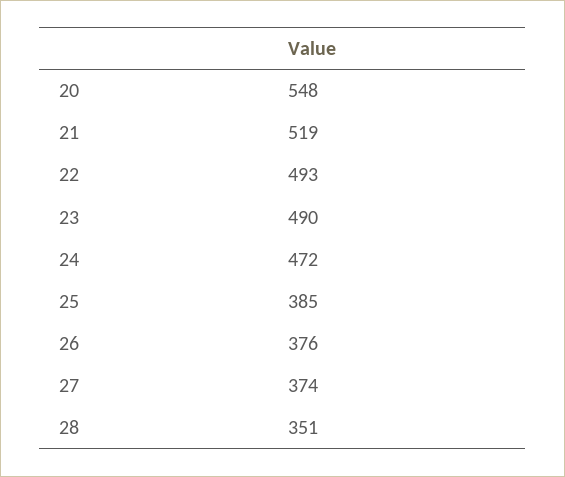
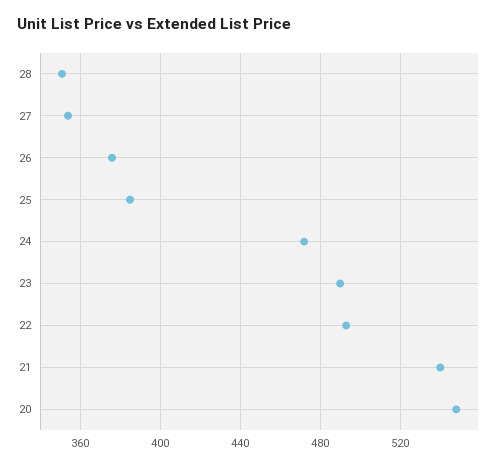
21: 519 -> 540
27: 374 -> 355

